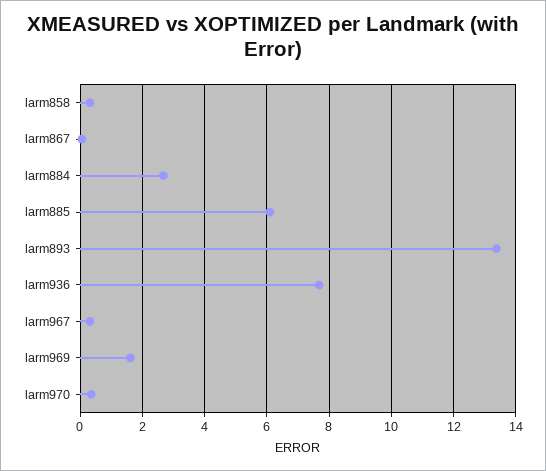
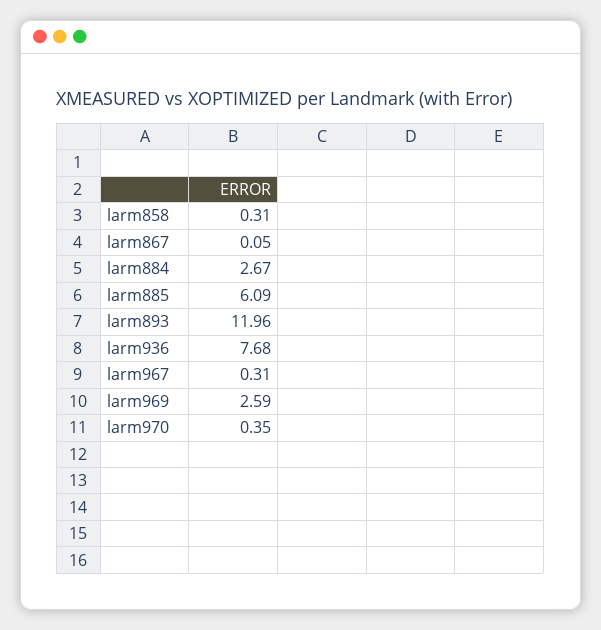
larm893: 13.4 -> 11.96
larm969: 1.6 -> 2.59

